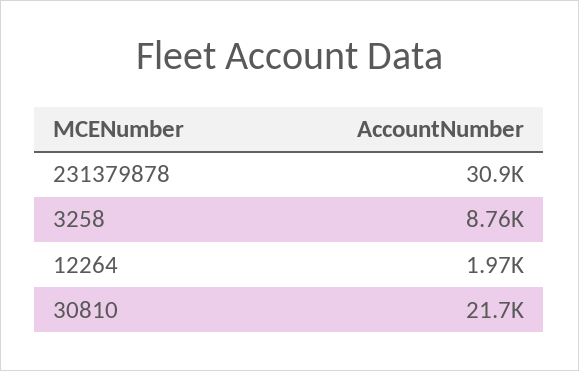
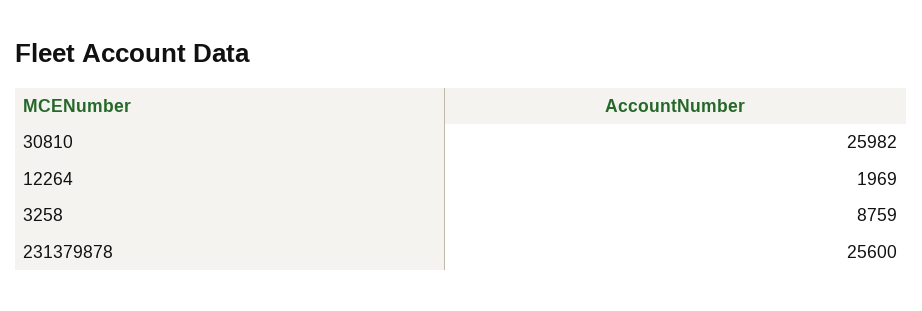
231379878: 30900 -> 25600
30810: 21700 -> 25982

